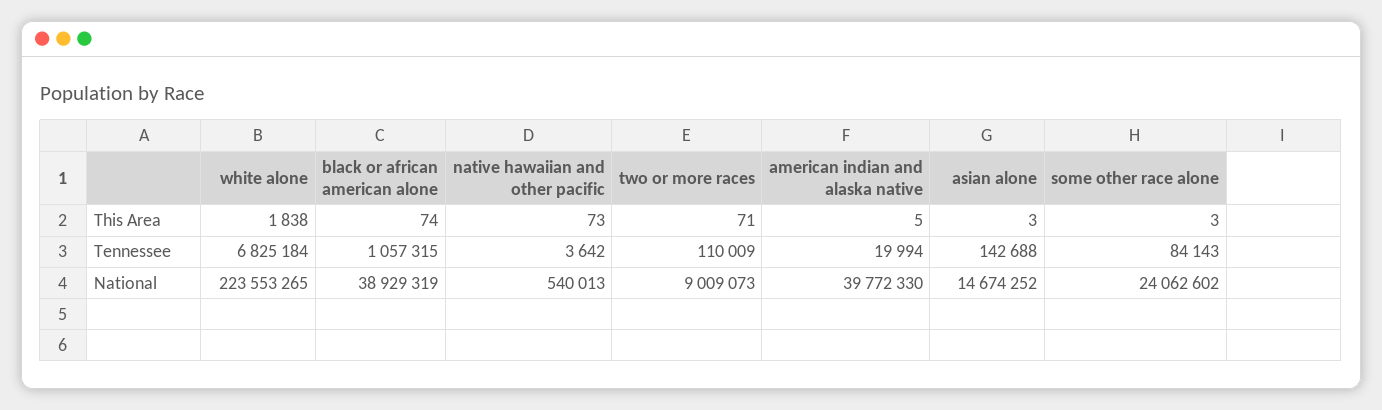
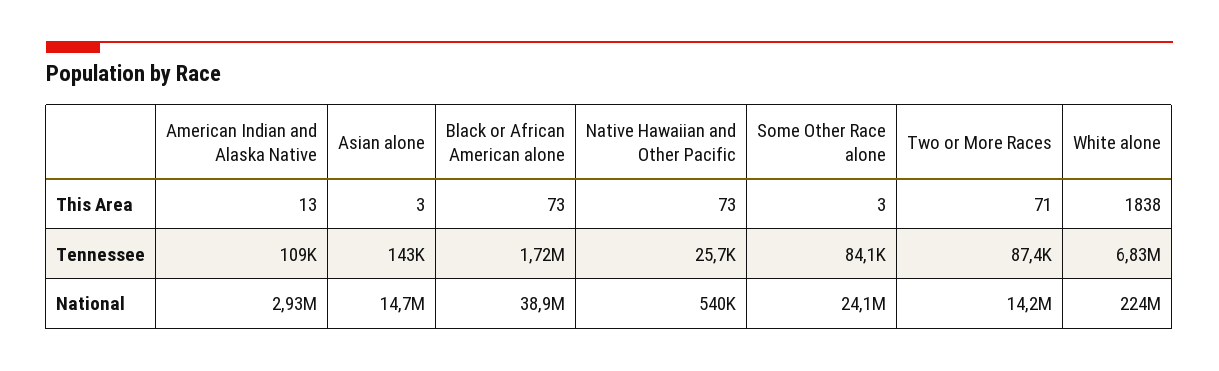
black or african american alone, This Area: 74 -> 73
american indian and alaska native, This Area: 5 -> 13
black or african american alone, Tennessee: 1057315 -> 1720000
native hawaiian and other pacific, Tennessee: 3642 -> 25700
two or more races, Tennessee: 110009 -> 87400
american indian and alaska native, Tennessee: 19994 -> 109000
two or more races, National: 9009073 -> 14200000
american indian and alaska native, National: 39772330 -> 2930000

